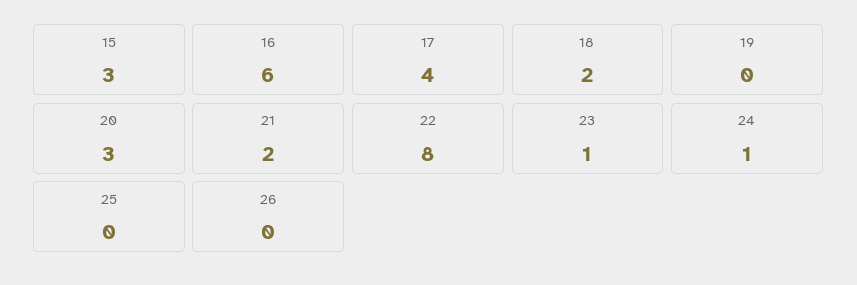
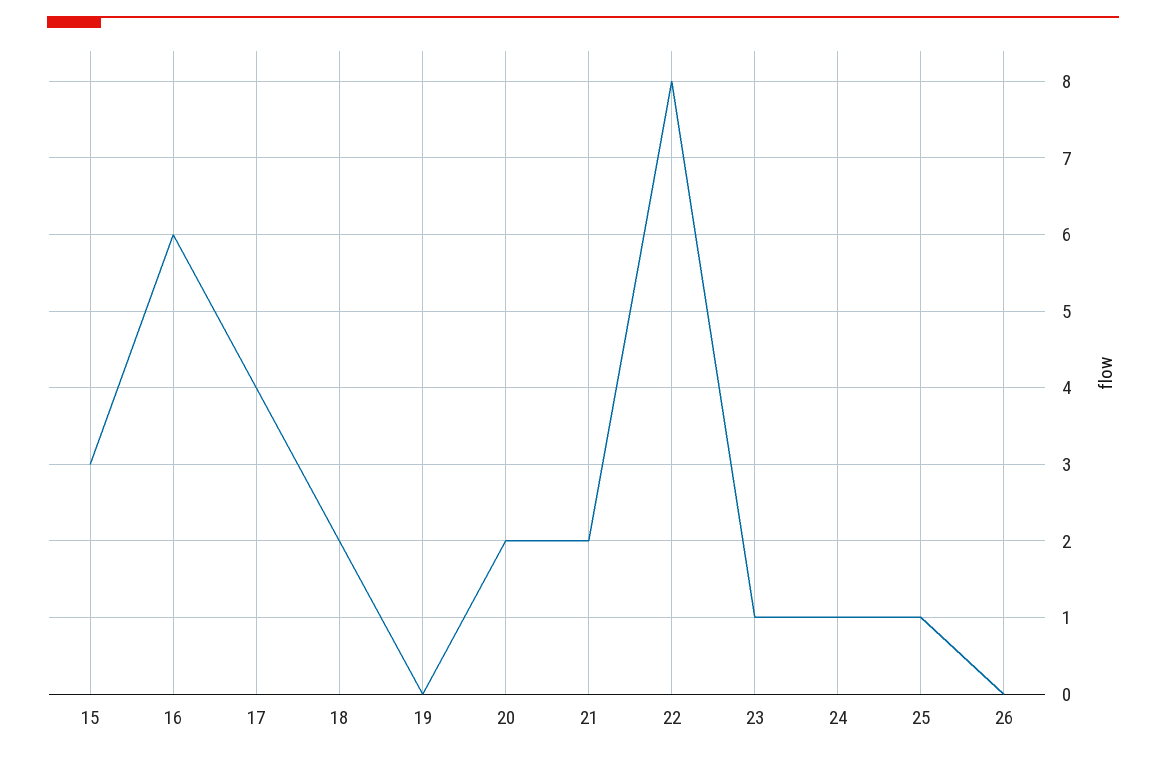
20: 3 -> 2
25: 0 -> 1

